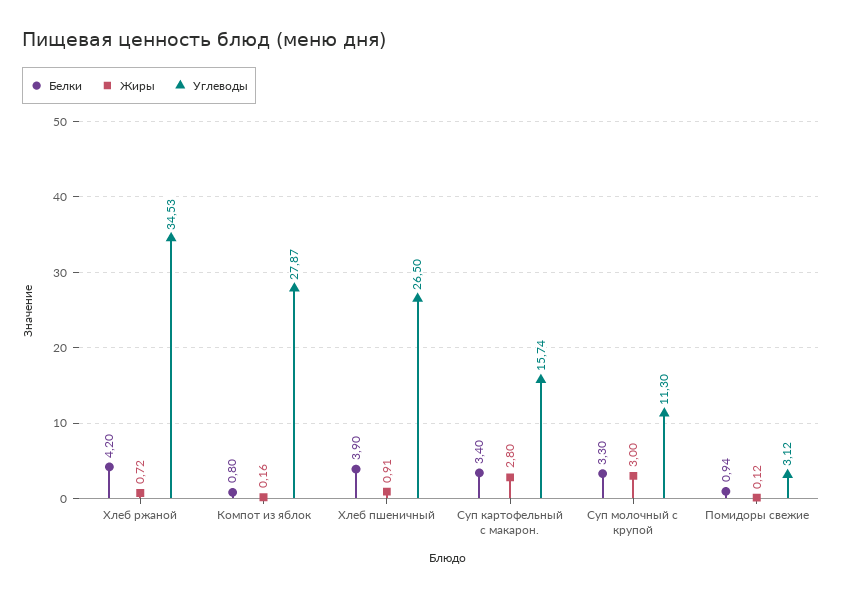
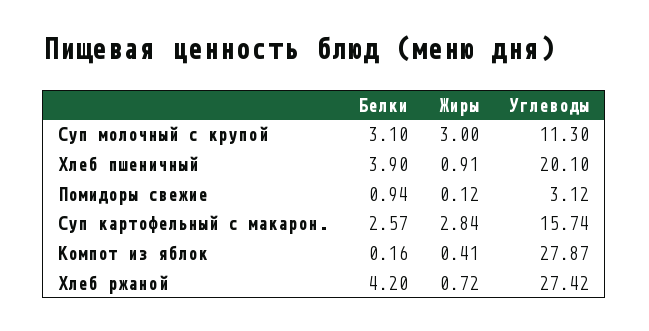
Углеводы, Хлеб ржаной: 34.53 -> 27.42
Белки, Компот из яблок: 0.8 -> 0.16
Жиры, Компот из яблок: 0.16 -> 0.41
Углеводы, Хлеб пшеничный: 26.5 -> 20.1
Белки, Суп картофельный с макарон.: 3.4 -> 2.57
Жиры, Суп картофельный с макарон.: 2.8 -> 2.84
Белки, Суп молочный с крупой: 3.3 -> 3.1

